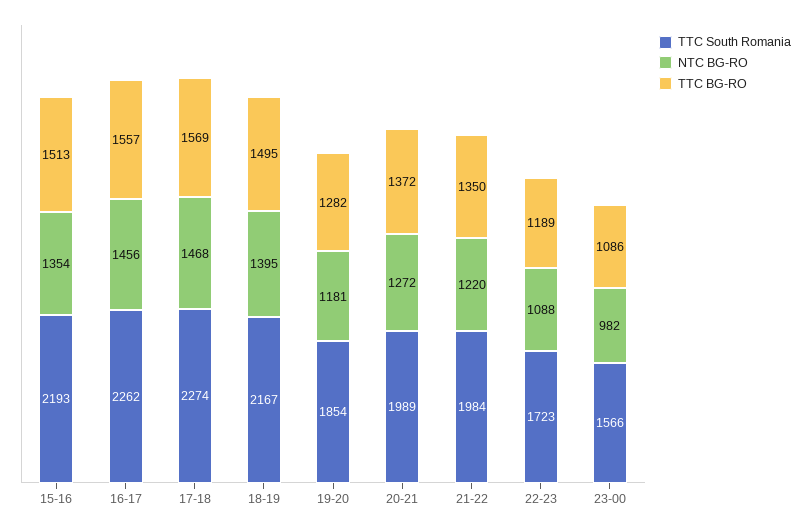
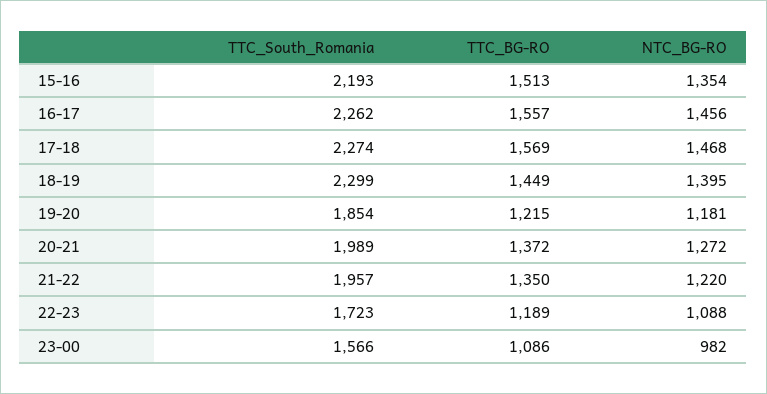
TTC South Romania, 18-19: 2167 -> 2299
TTC BG-RO, 18-19: 1495 -> 1449
TTC BG-RO, 19-20: 1282 -> 1215
TTC South Romania, 21-22: 1984 -> 1957

